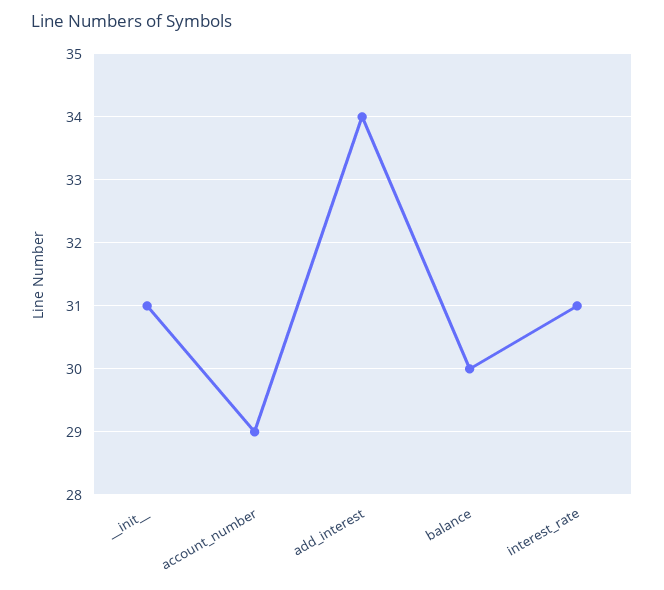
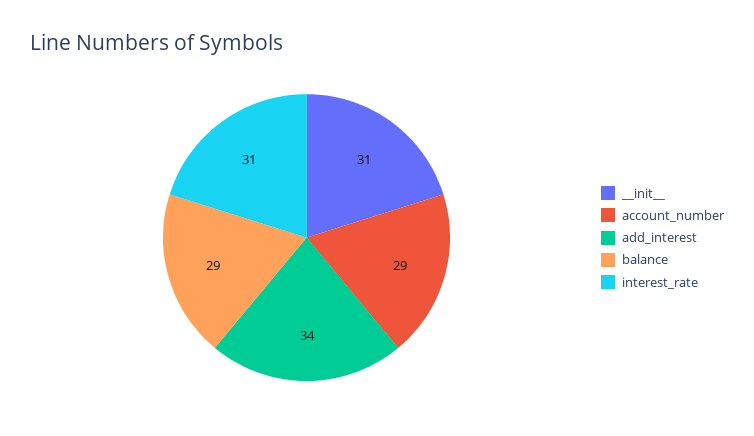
balance: 30 -> 29

